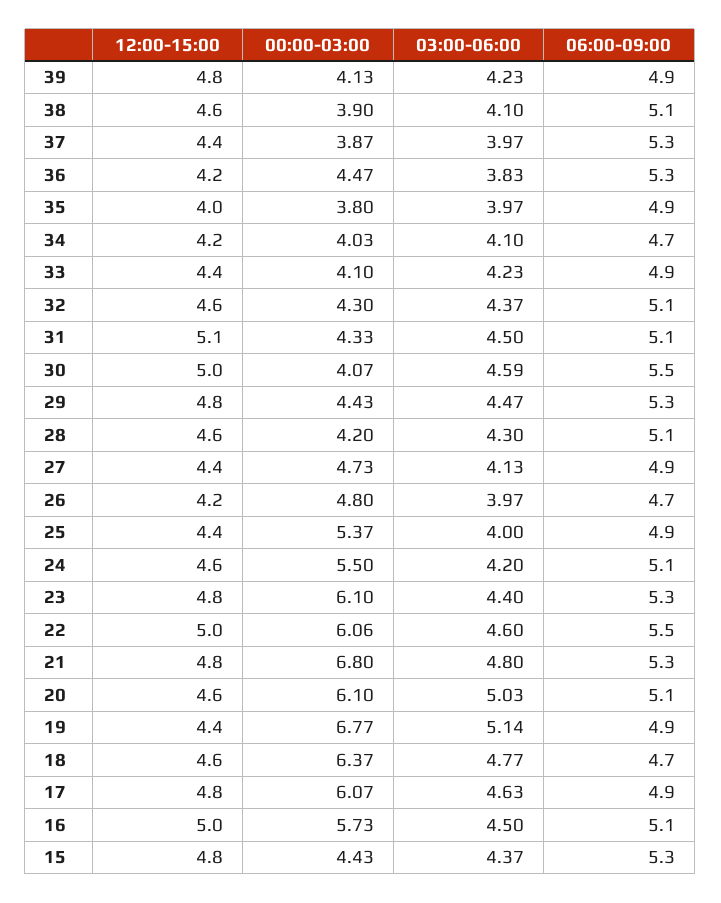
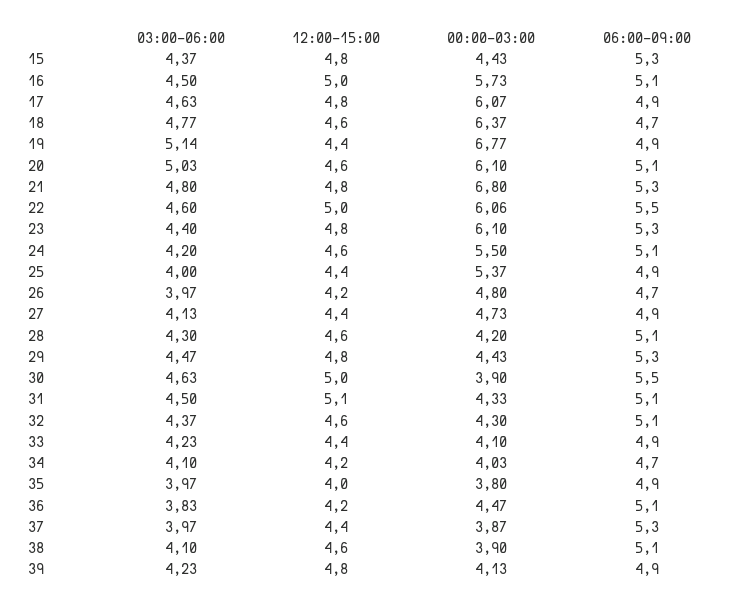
06:00-09:00, 36: 5.3 -> 5.1
00:00-03:00, 30: 4.07 -> 3.9
03:00-06:00, 30: 4.59 -> 4.63

